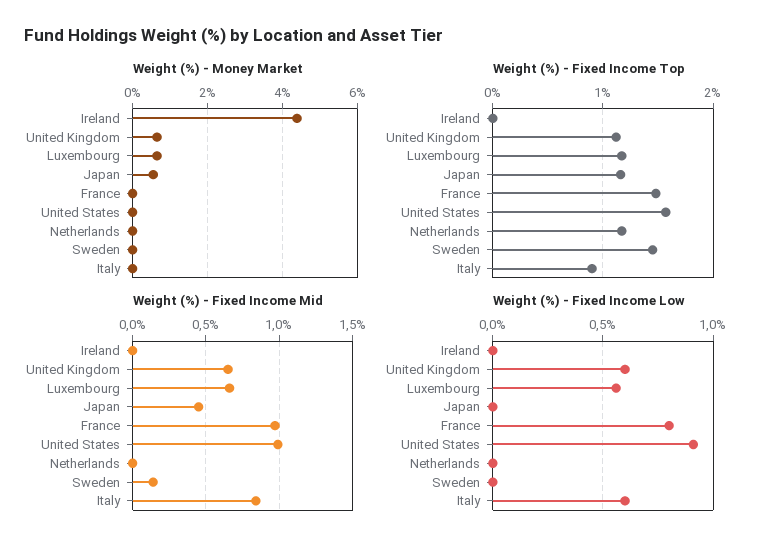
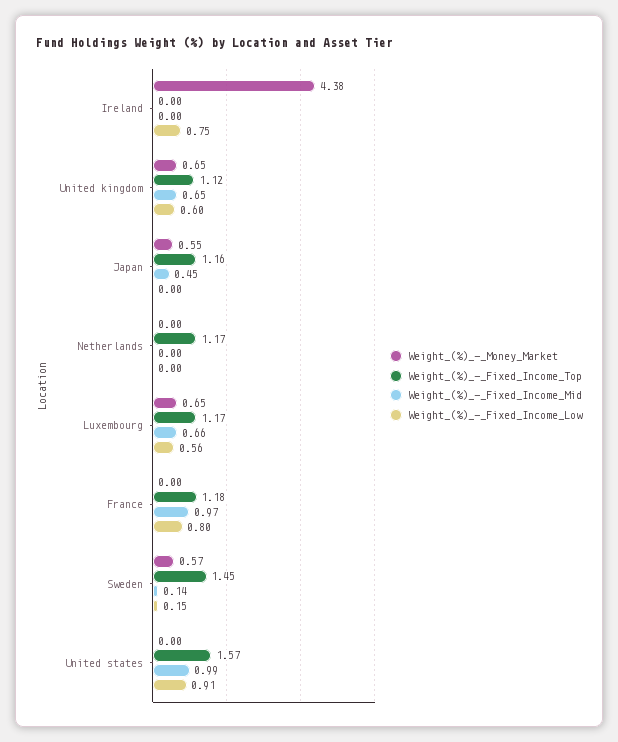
Weight (%) - Money Market, Sweden: 0 -> 0.57
Weight (%) - Money Market, Italy: 0 -> none
Weight (%) - Fixed Income Top, France: 1.5 -> 1.18
Weight (%) - Fixed Income Top, Italy: 0.9 -> none
Weight (%) - Fixed Income Mid, Italy: 0.85 -> none
Weight (%) - Fixed Income Low, Ireland: 0 -> 0.75
Weight (%) - Fixed Income Low, Sweden: 0 -> 0.15
Weight (%) - Fixed Income Low, Italy: 0.6 -> none

